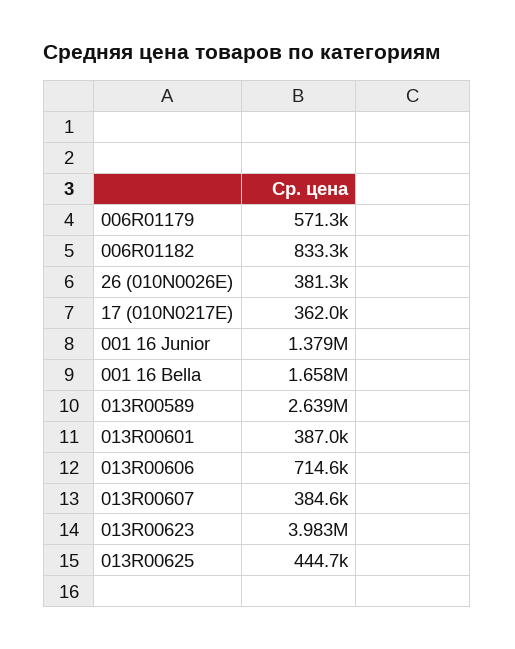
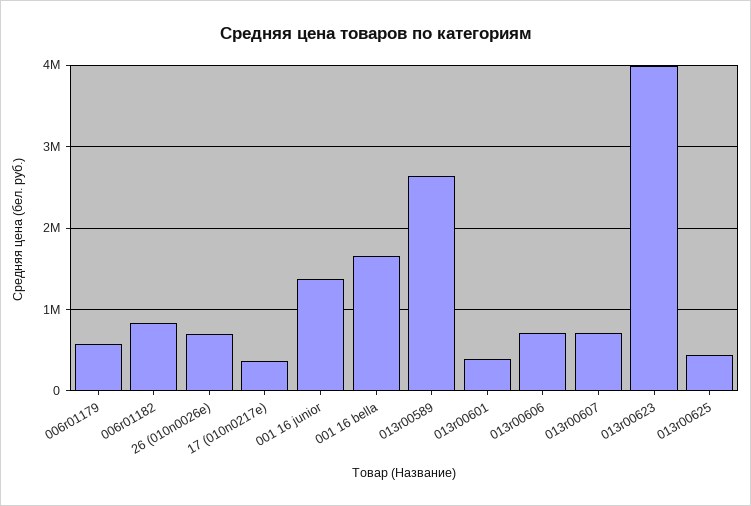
26 (010N0026E): 381300 -> 700000
013R00607: 384600 -> 700000

